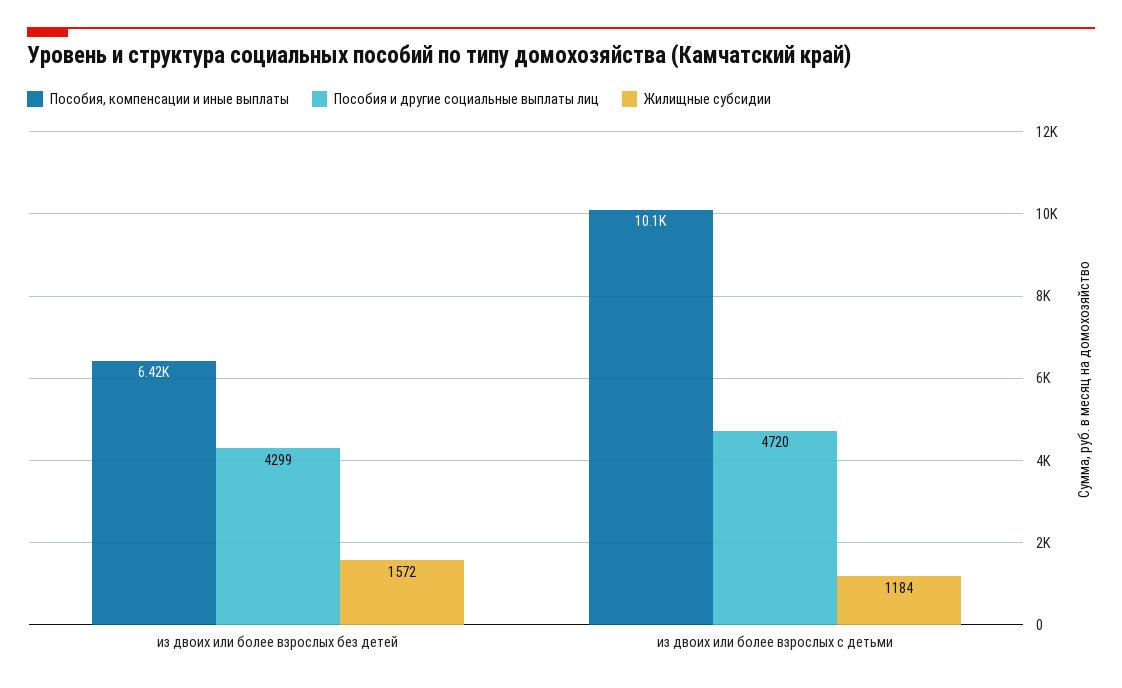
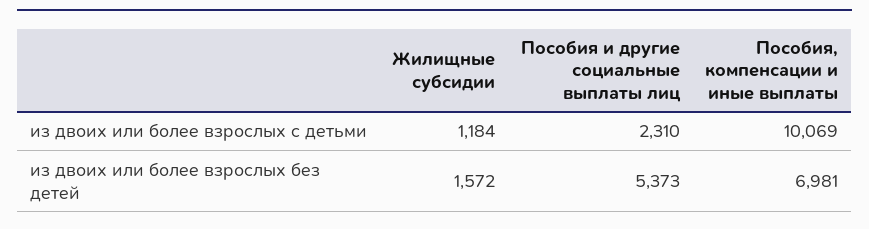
Пособия, компенсации и иные выплаты, из двоих или более взрослых без детей: 6420 -> 6981
Пособия и другие социальные выплаты лиц, из двоих или более взрослых без детей: 4299 -> 5373
Пособия и другие социальные выплаты лиц, из двоих или более взрослых с детьми: 4720 -> 2310

